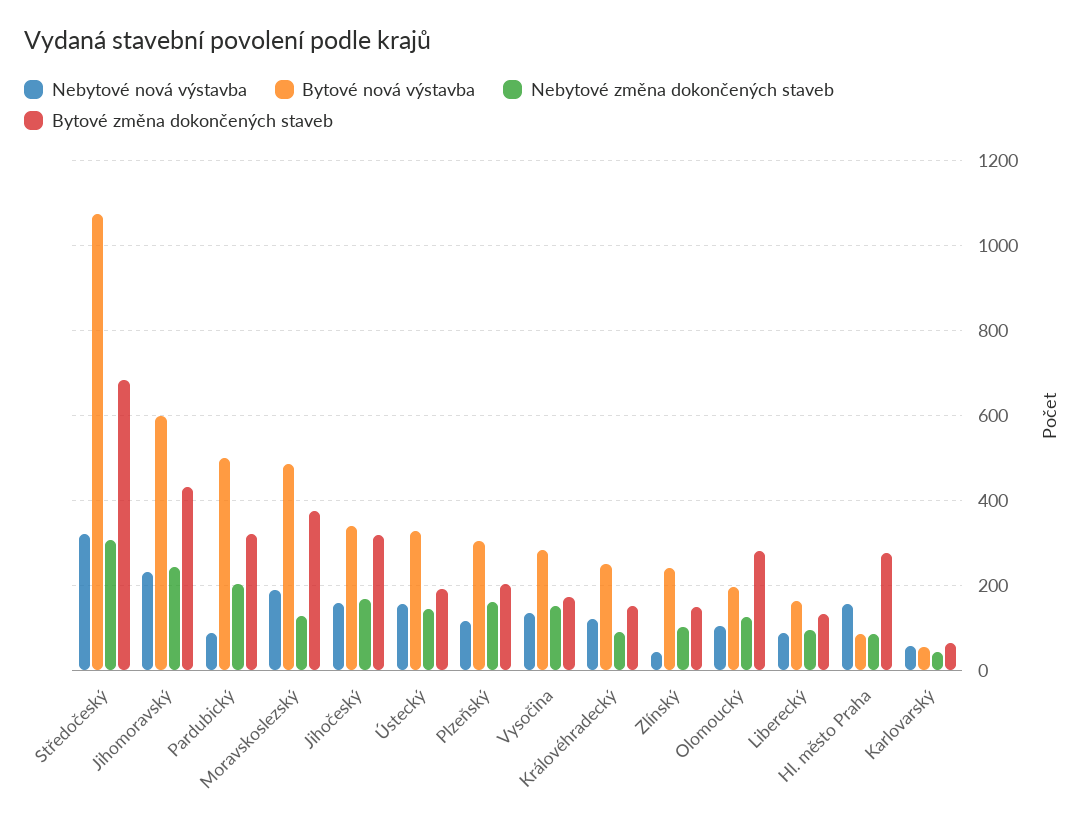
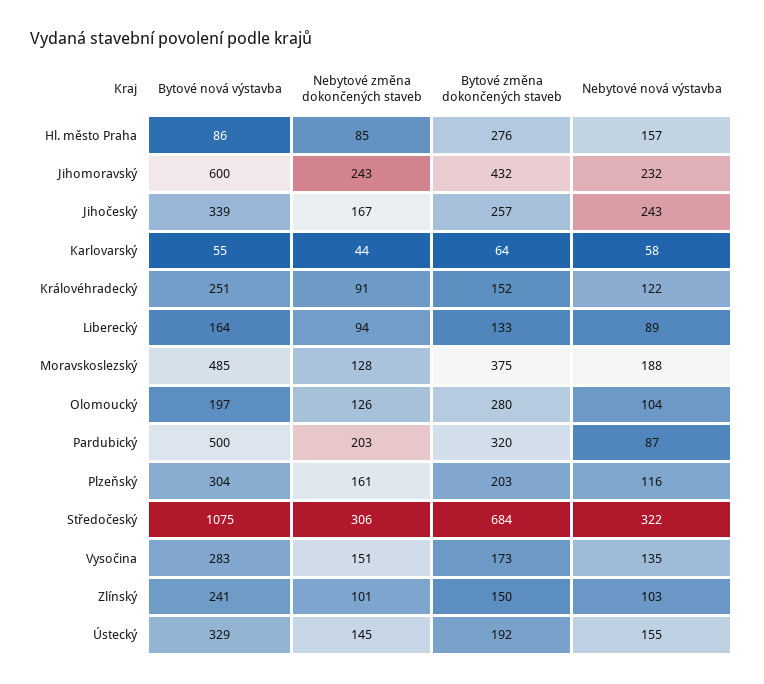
Nebytové nová výstavba, Jihočeský: 160 -> 243
Bytové změna dokončených staveb, Jihočeský: 320 -> 257
Nebytové nová výstavba, Zlínský: 40 -> 103

